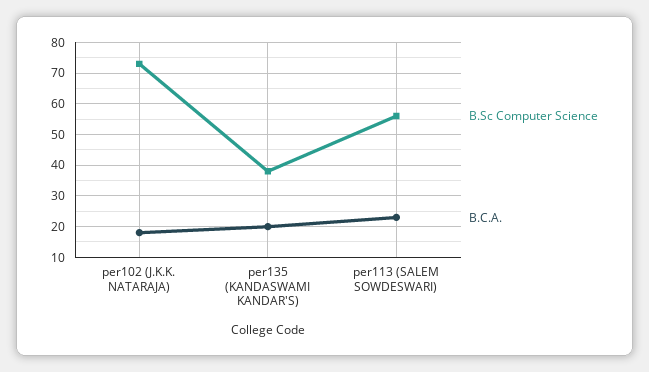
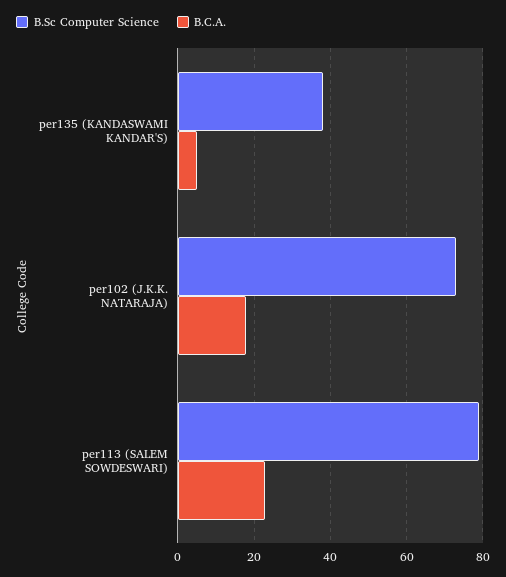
B.C.A., per135 (KANDASWAMI KANDAR'S): 20 -> 5
B.Sc Computer Science, per113 (SALEM SOWDESWARI): 55 -> 80

